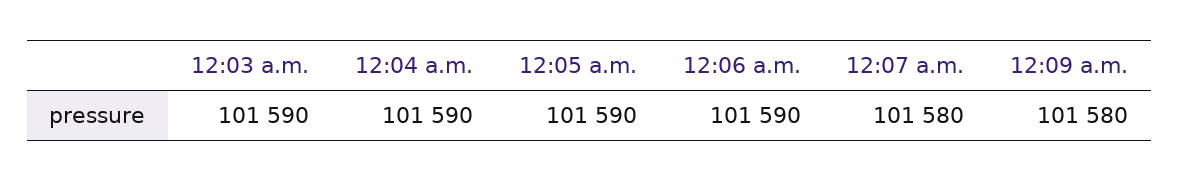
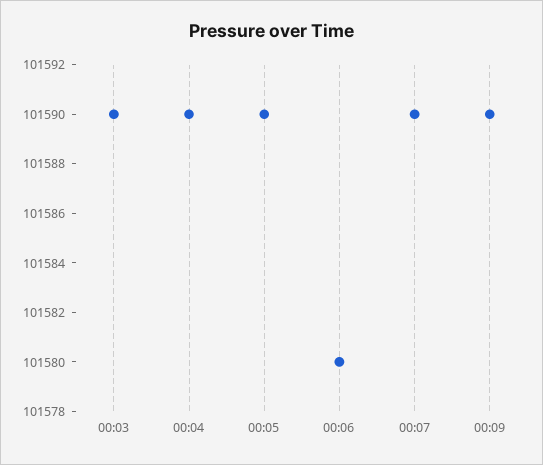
12:06 a.m.: 101590 -> 101580
12:07 a.m.: 101580 -> 101590
12:09 a.m.: 101580 -> 101590

